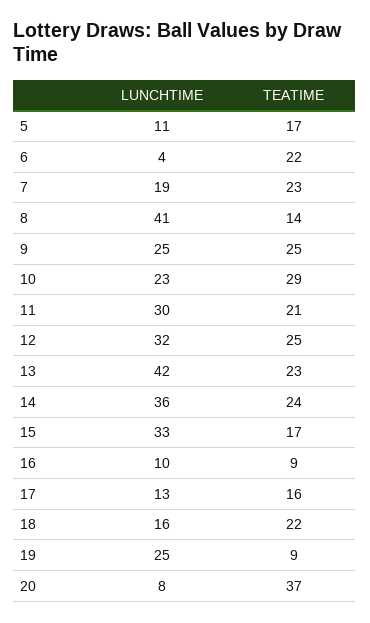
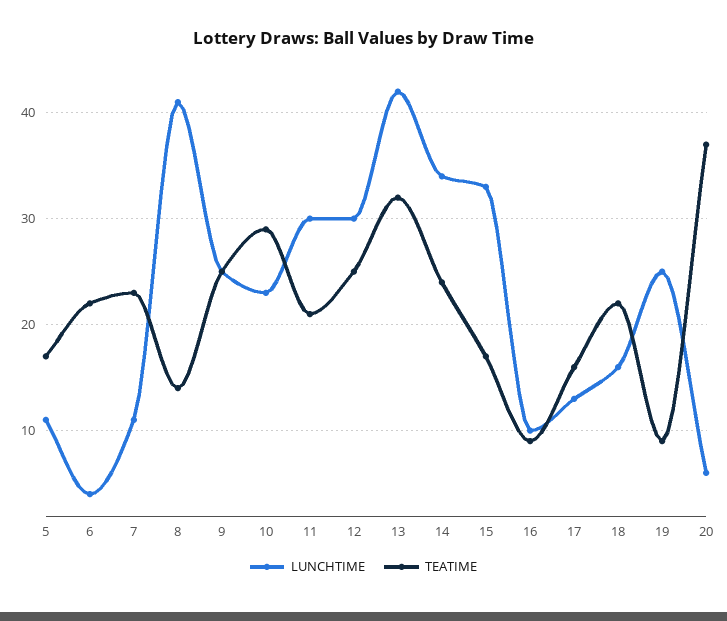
LUNCHTIME, 7: 19 -> 11
LUNCHTIME, 12: 32 -> 30
TEATIME, 13: 23 -> 32
LUNCHTIME, 14: 36 -> 34
LUNCHTIME, 20: 8 -> 6

